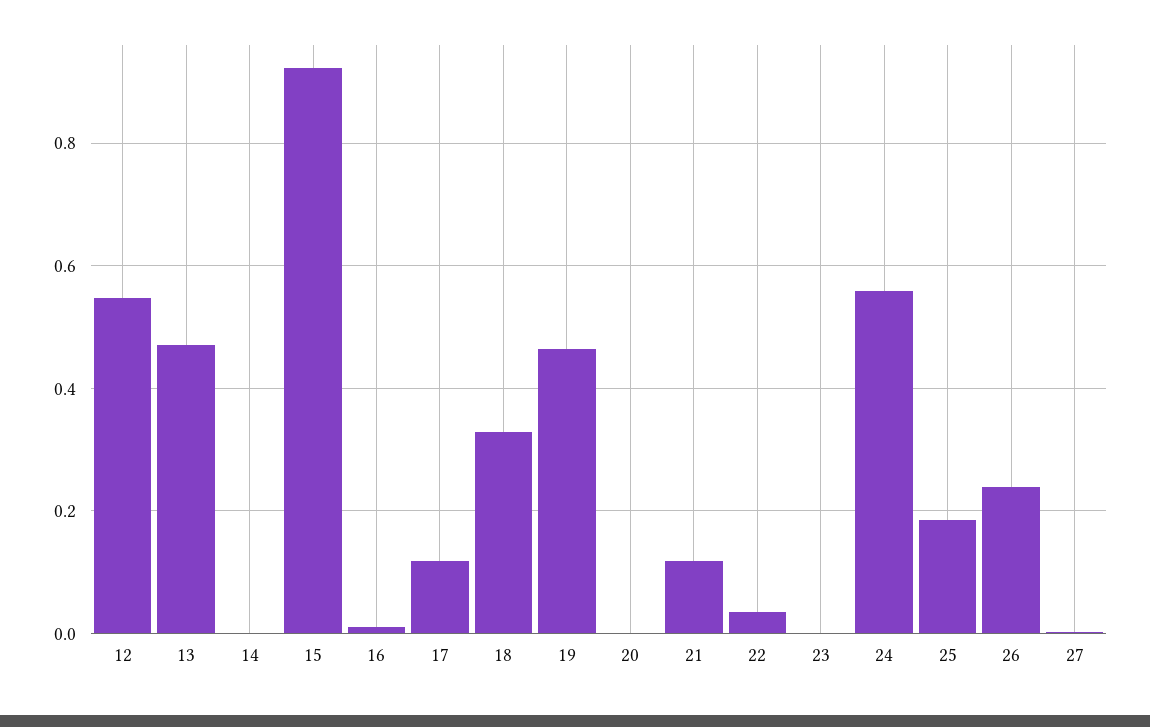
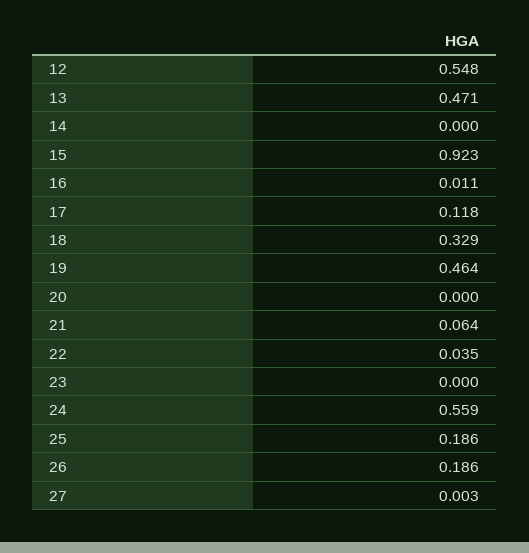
21: 0.12 -> 0.064
26: 0.24 -> 0.186

